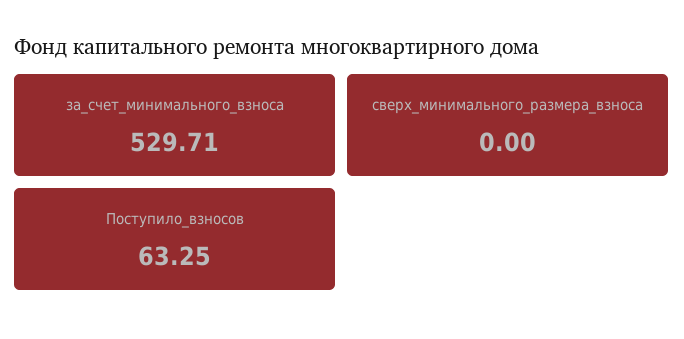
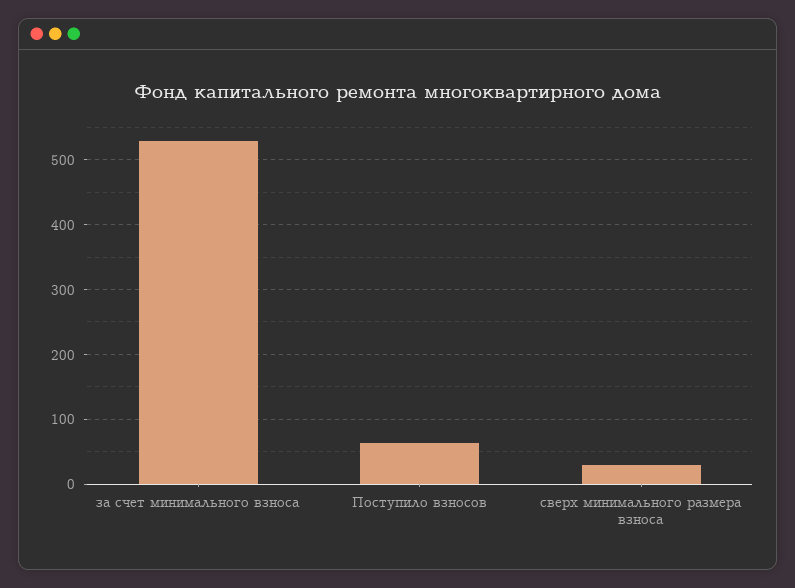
сверх_минимального_размера_взноса: 0 -> 30

